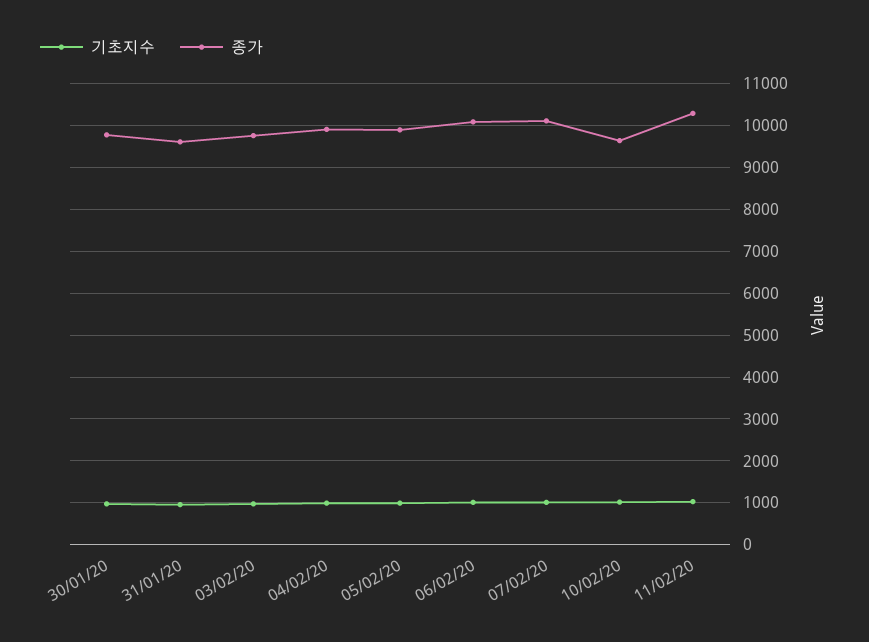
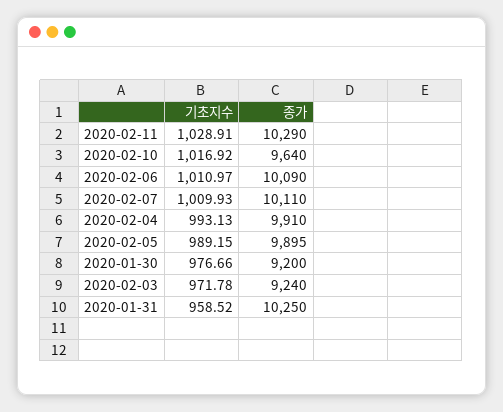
종가, 30/01/20: 9800 -> 9200
종가, 31/01/20: 9600 -> 10250
종가, 03/02/20: 9800 -> 9240

